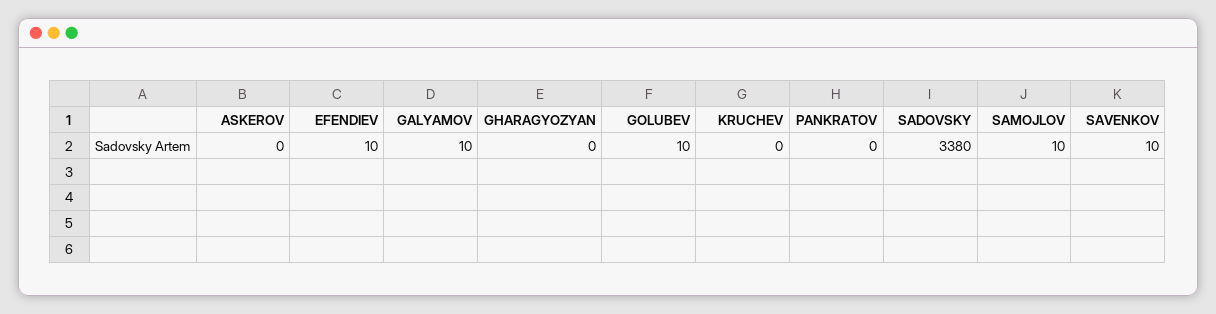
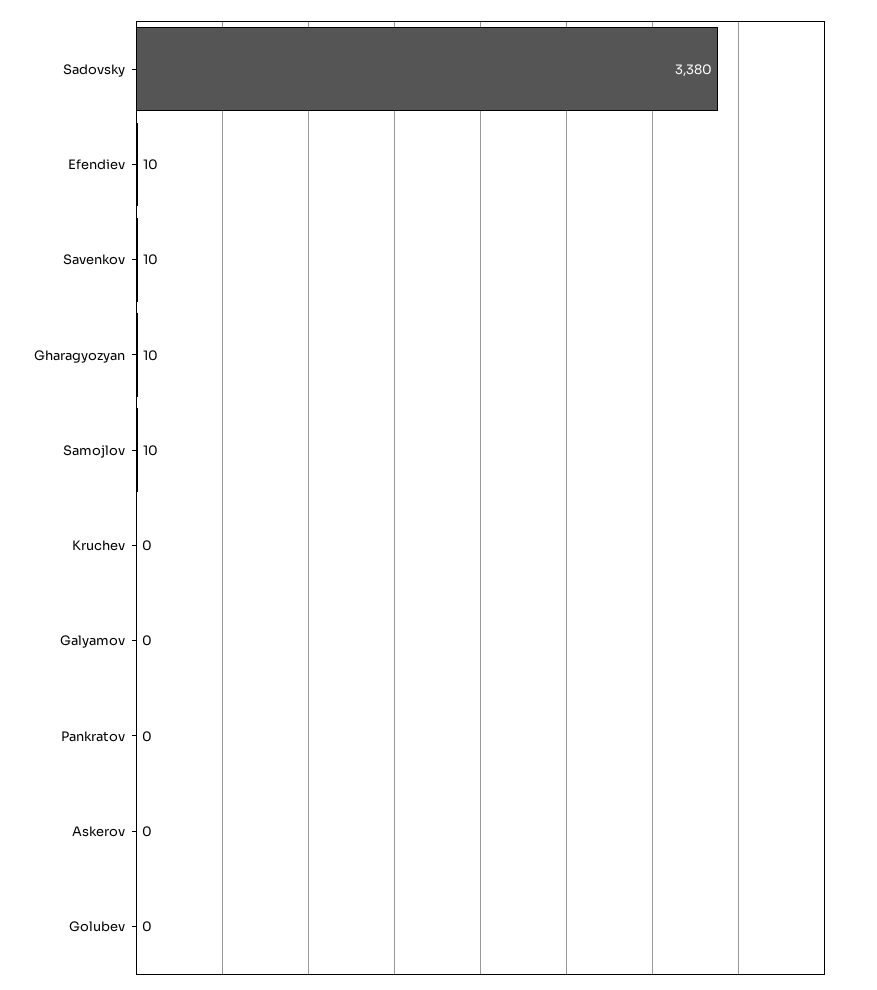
GALYAMOV: 10 -> 0
GHARAGYOZYAN: 0 -> 10
GOLUBEV: 10 -> 0

